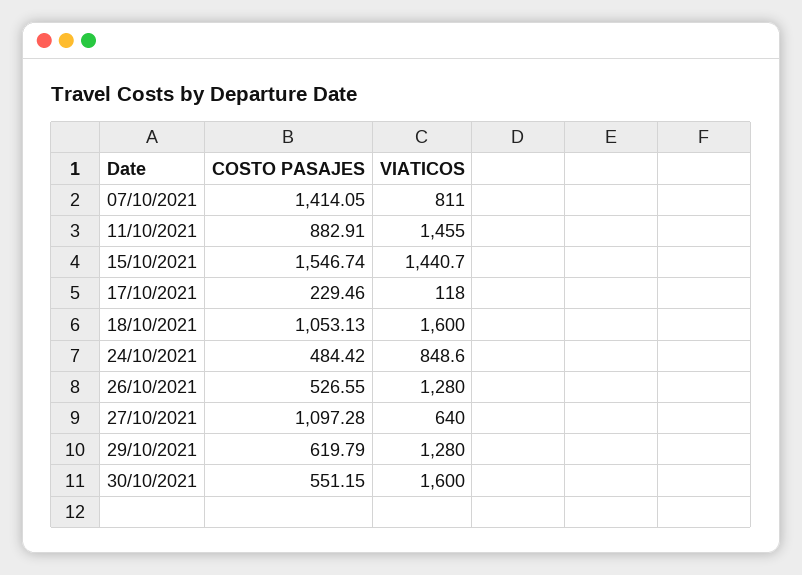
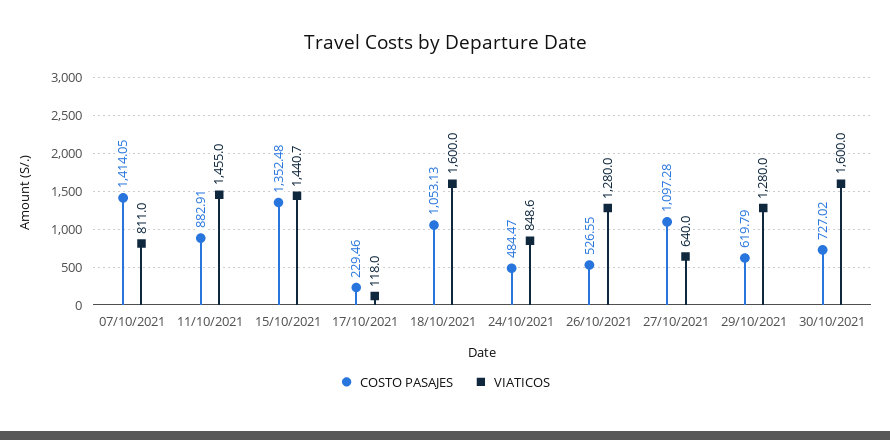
COSTO PASAJES, 15/10/2021: 1546.74 -> 1352.48
COSTO PASAJES, 24/10/2021: 484.42 -> 484.47
COSTO PASAJES, 30/10/2021: 551.15 -> 727.02

